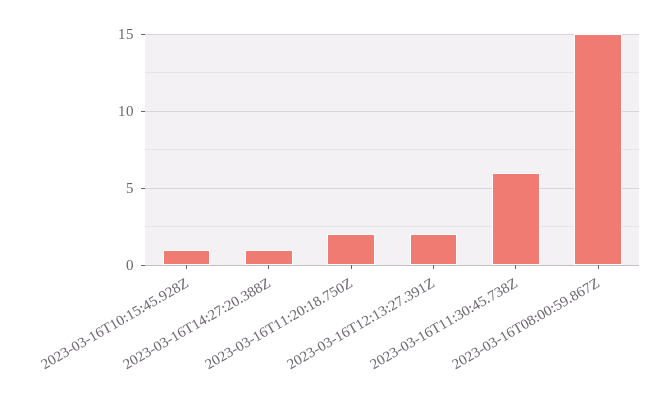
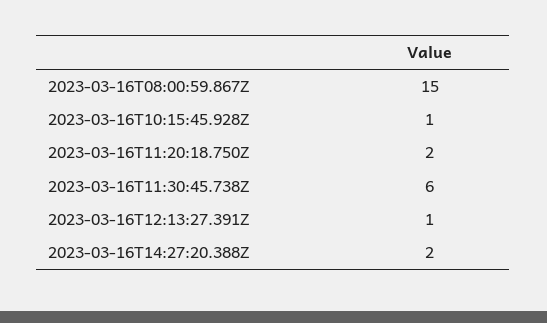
2023-03-16T14:27:20.388Z: 1 -> 2
2023-03-16T12:13:27.391Z: 2 -> 1

